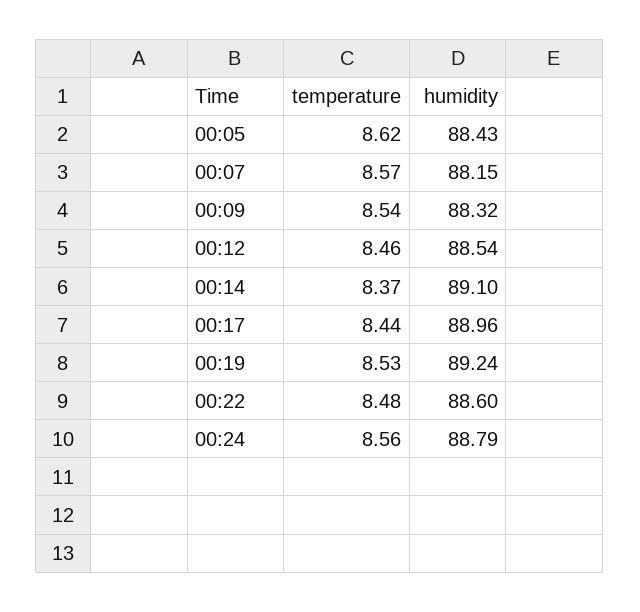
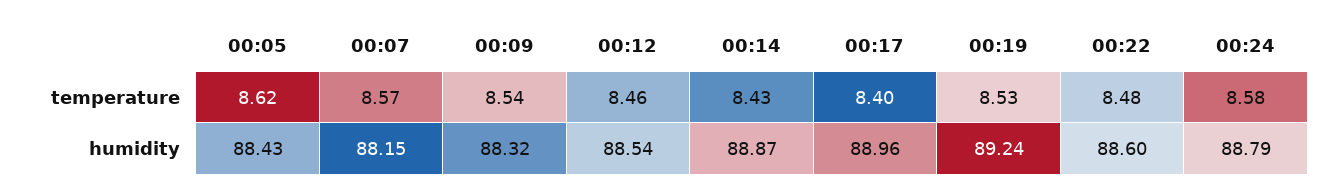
temperature, 00:14: 8.37 -> 8.43
humidity, 00:14: 89.1 -> 88.87
temperature, 00:17: 8.44 -> 8.4
temperature, 00:24: 8.56 -> 8.58

